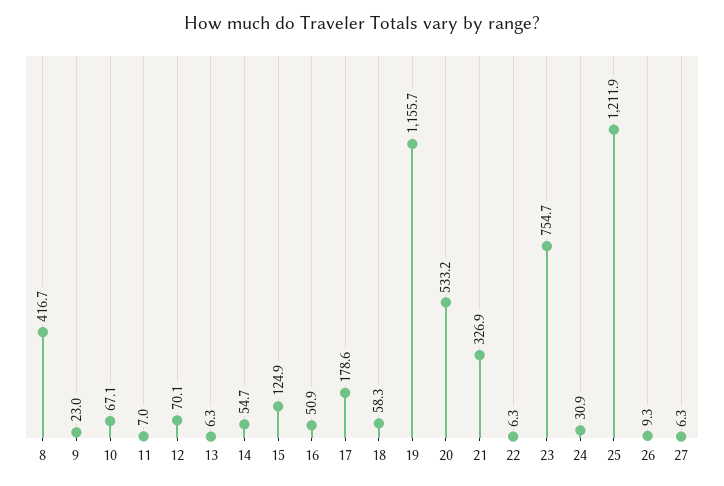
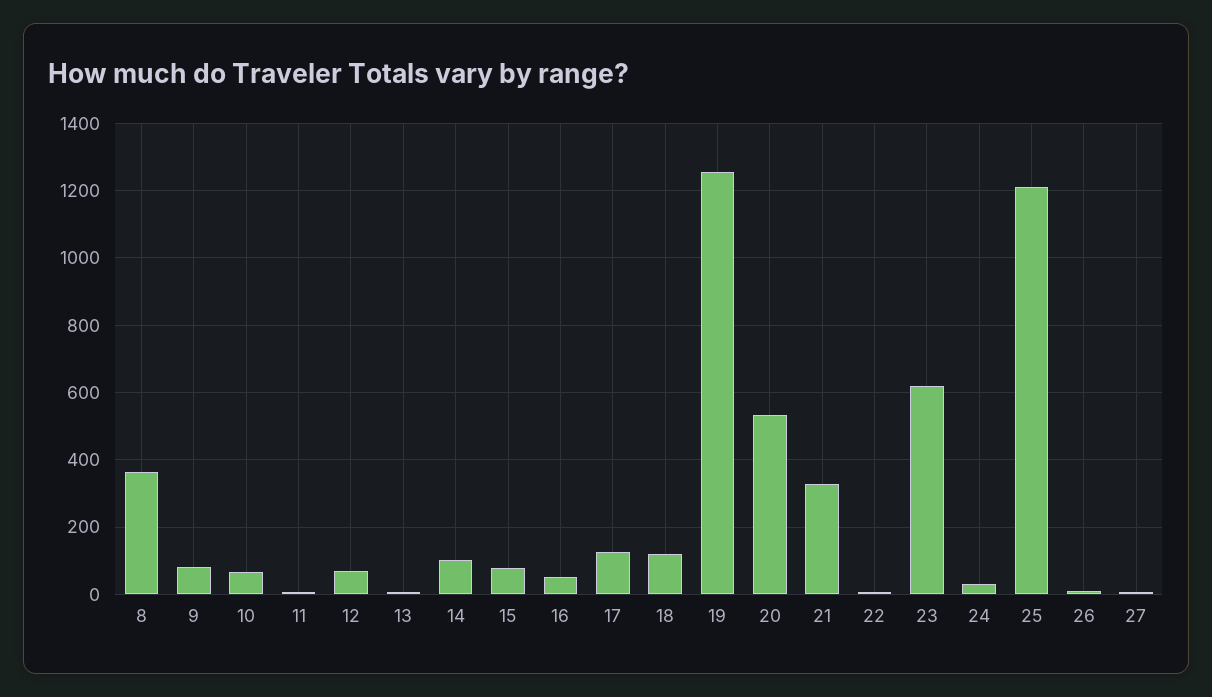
8: 416.7 -> 360
9: 23 -> 80
14: 54.7 -> 100
15: 124.9 -> 80
17: 178.6 -> 120
18: 58.3 -> 120
19: 1155.7 -> 1260
23: 754.7 -> 620

